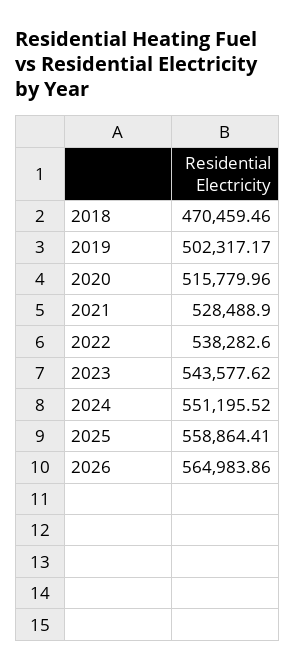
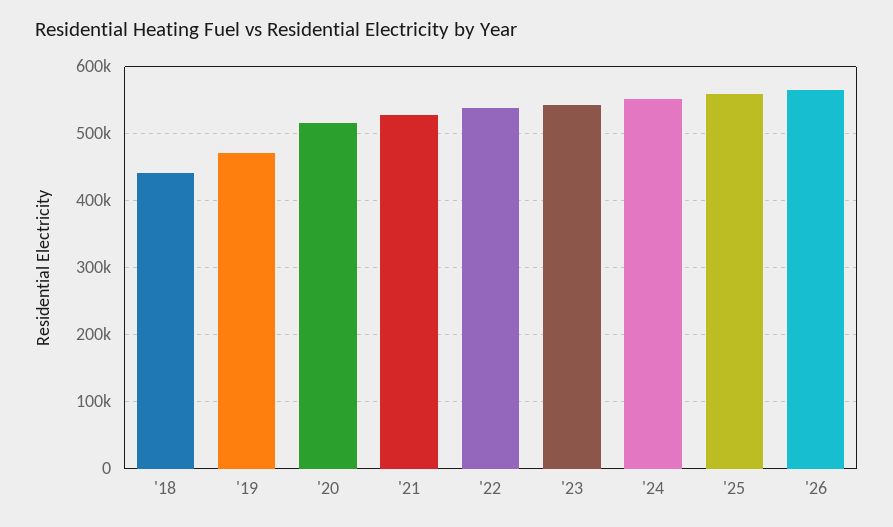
2018: 470459.46 -> 440000
2019: 502317.17 -> 470000

